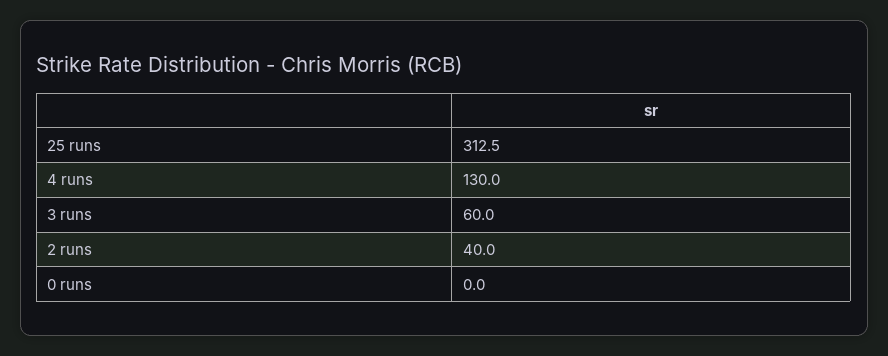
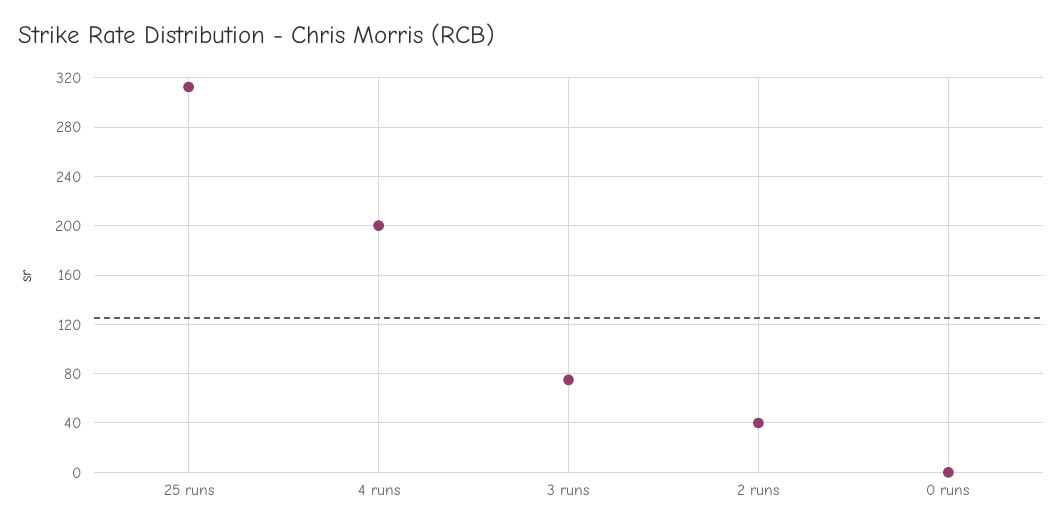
4 runs: 130 -> 200
3 runs: 60 -> 75

